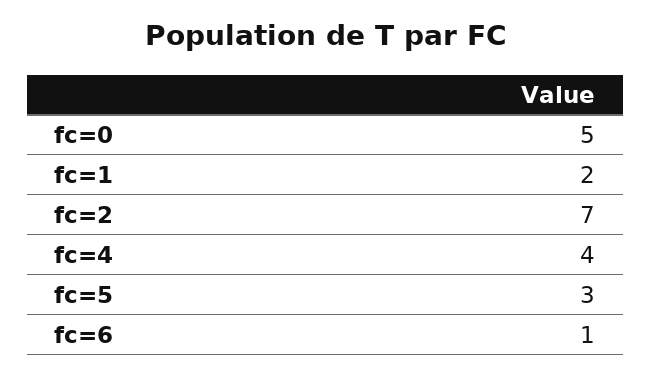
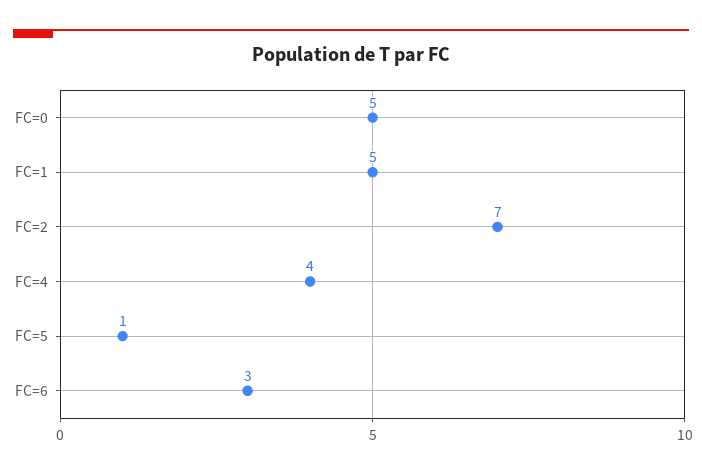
fc=1: 2 -> 5
fc=5: 3 -> 1
fc=6: 1 -> 3

